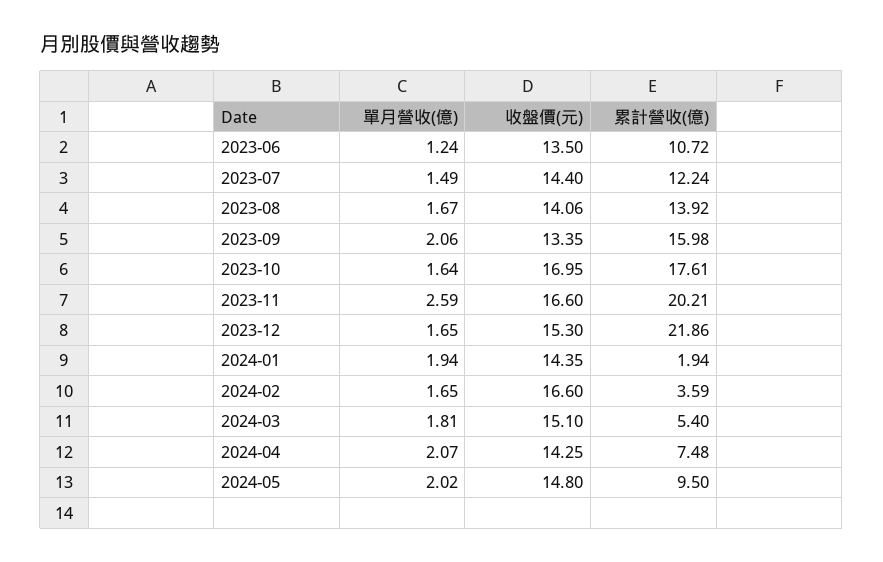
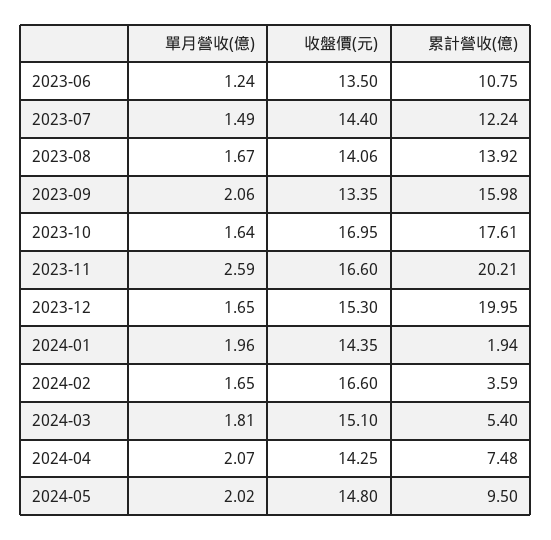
累計營收(億), 2023-06: 10.72 -> 10.75
累計營收(億), 2023-12: 21.86 -> 19.95
單月營收(億), 2024-01: 1.94 -> 1.96

